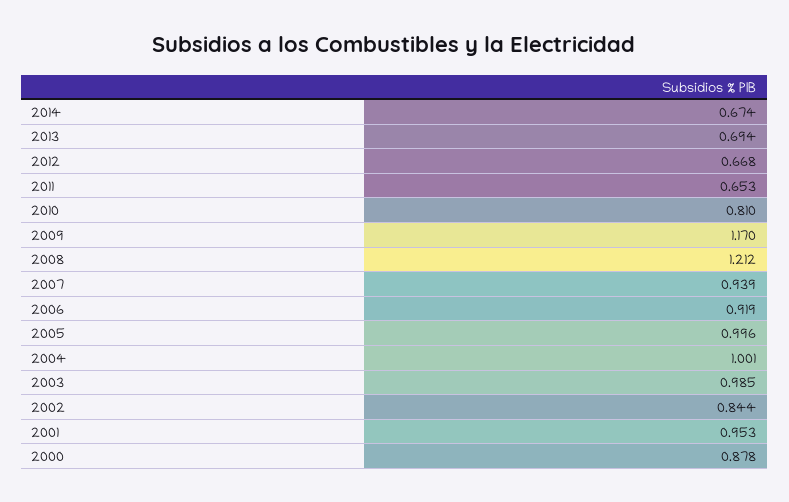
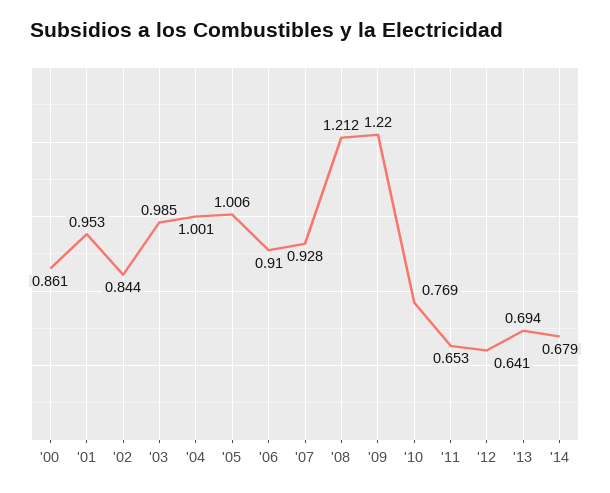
2014: 0.674 -> 0.679
2012: 0.668 -> 0.641
2010: 0.81 -> 0.769
2009: 1.17 -> 1.22
2007: 0.939 -> 0.928
2006: 0.919 -> 0.91
2005: 0.996 -> 1.006
2000: 0.878 -> 0.861

